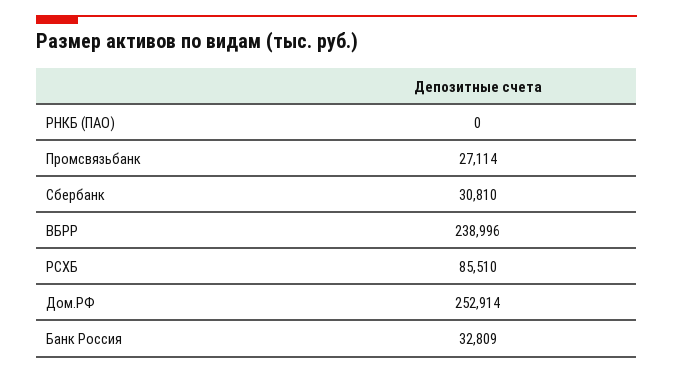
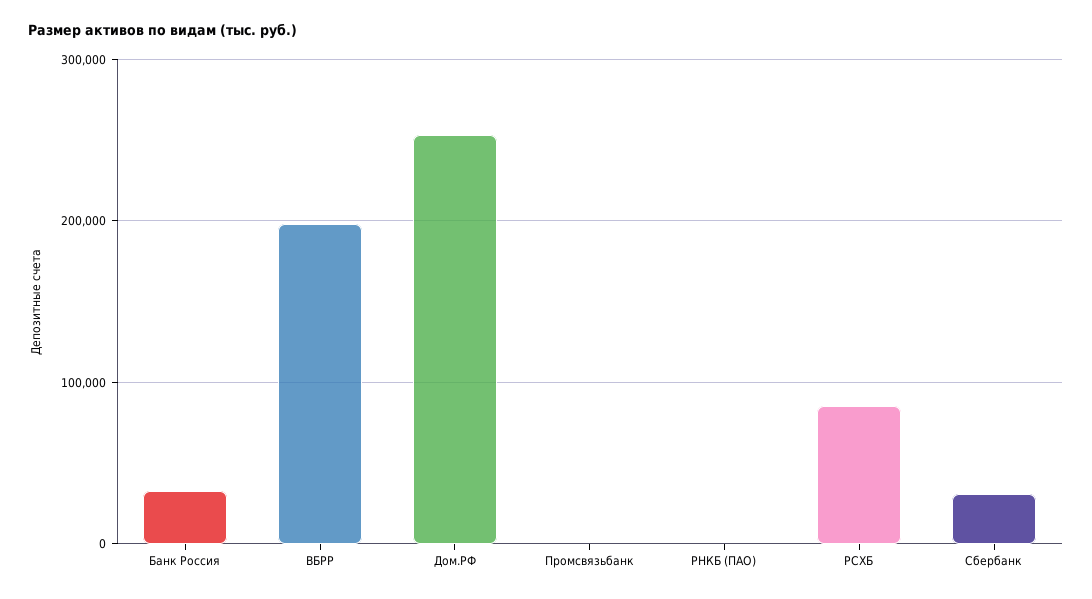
Промсвязьбанк: 27114 -> 0
ВБРР: 238996 -> 200000

